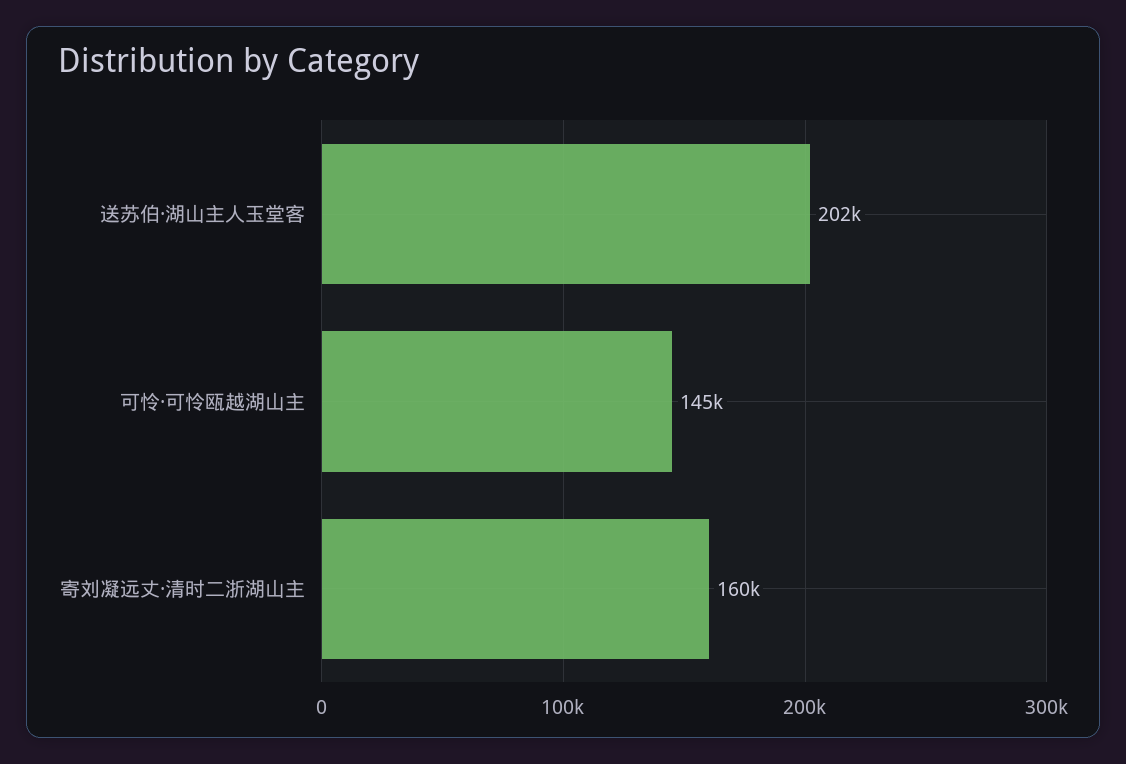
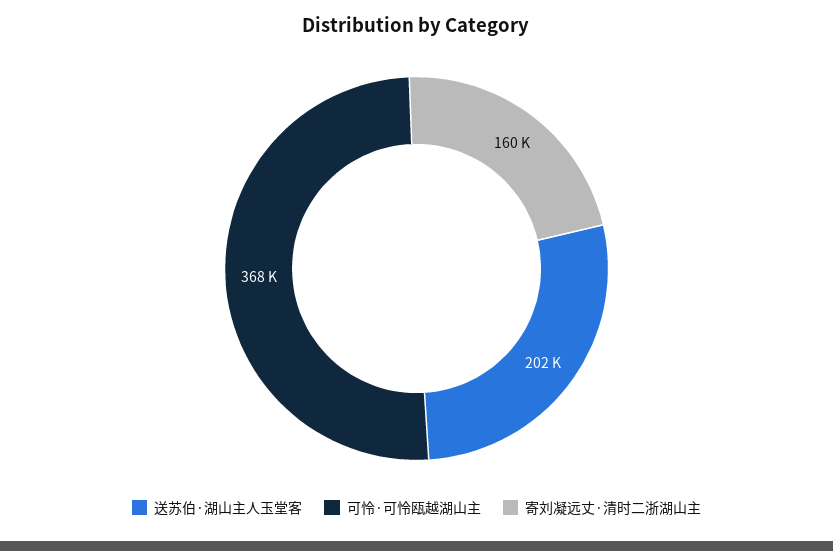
可怜·可怜瓯越湖山主: 145000 -> 368000

